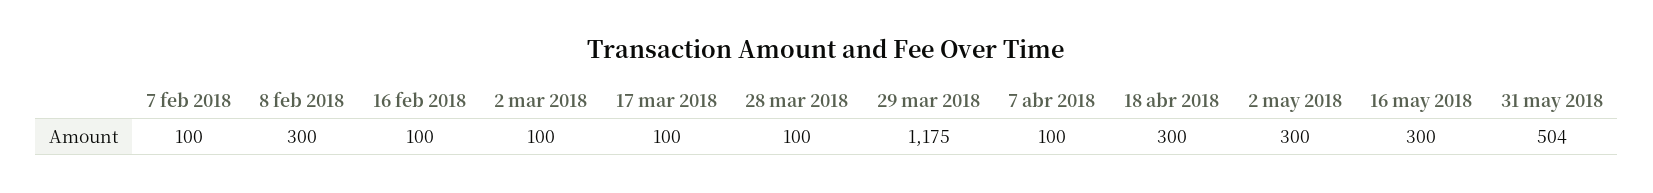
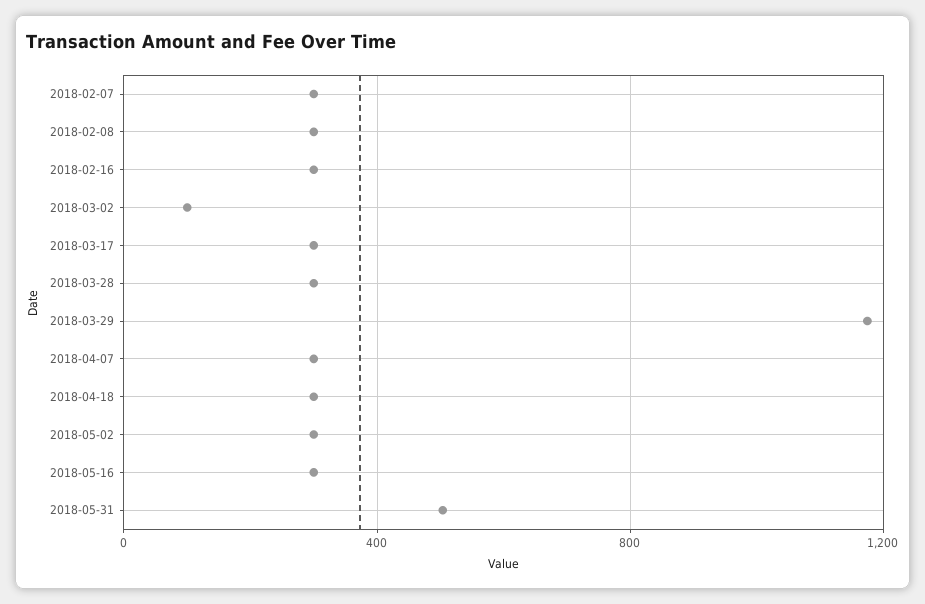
7 feb 2018: 100 -> 300
16 feb 2018: 100 -> 300
17 mar 2018: 100 -> 300
28 mar 2018: 100 -> 300
7 abr 2018: 100 -> 300

